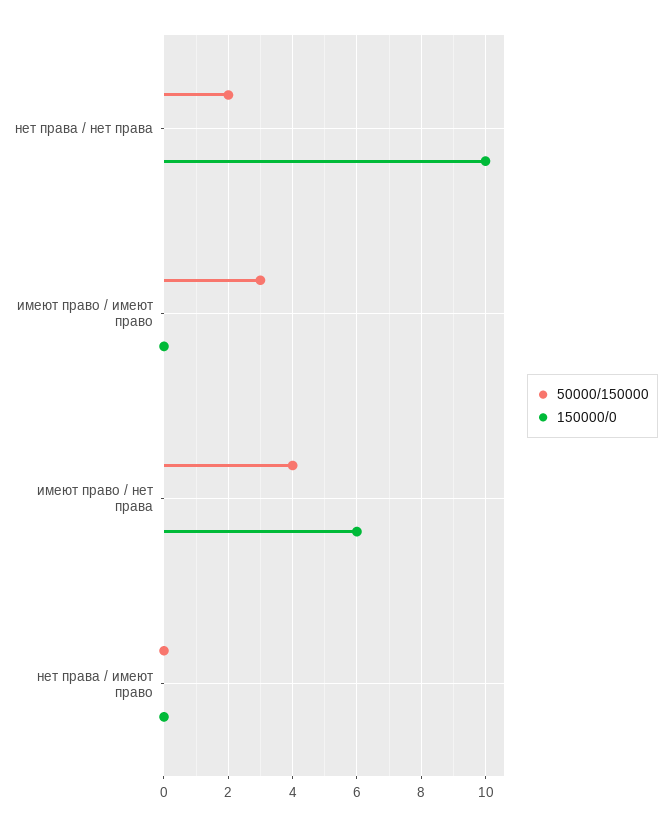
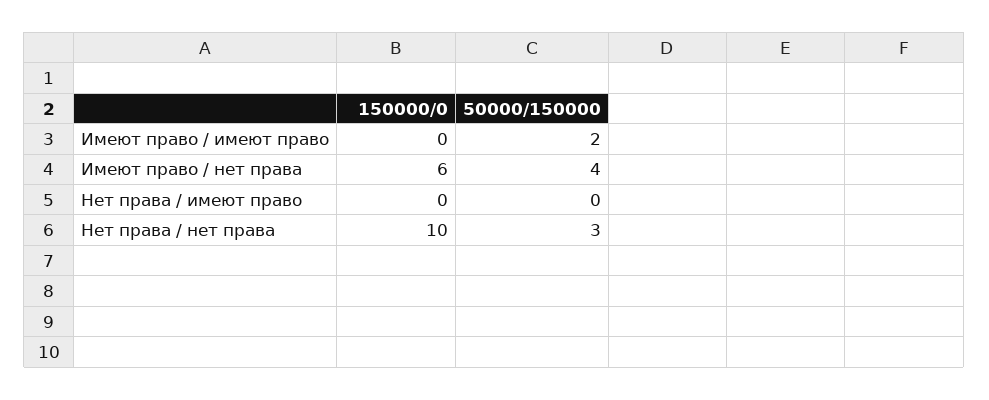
50000/150000, нет права / нет права: 2 -> 3
50000/150000, имеют право / имеют право: 3 -> 2

